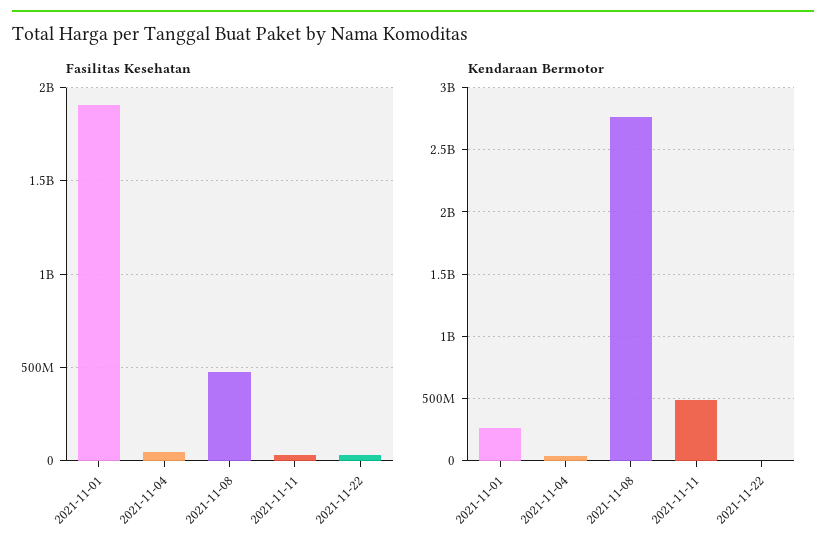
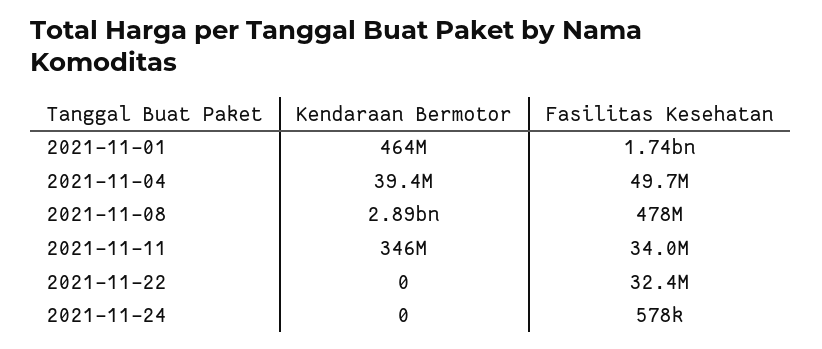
Fasilitas Kesehatan, 2021-11-01: 1900000000 -> 1740000000
Kendaraan Bermotor, 2021-11-01: 250000000 -> 464000000
Kendaraan Bermotor, 2021-11-08: 2750000000 -> 2890000000
Kendaraan Bermotor, 2021-11-11: 500000000 -> 346000000
Kendaraan Bermotor, 2021-11-24: none -> 0
Fasilitas Kesehatan, 2021-11-24: none -> 578000

